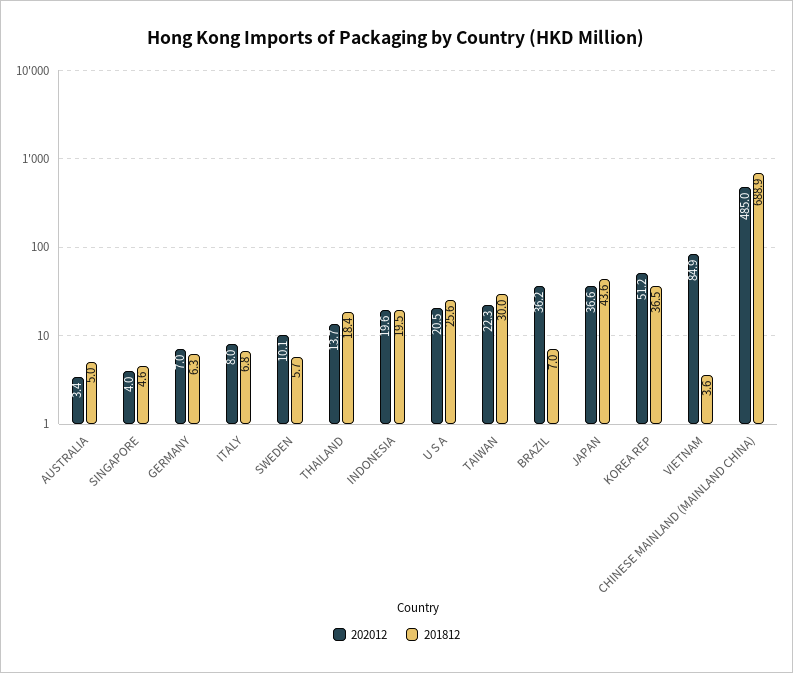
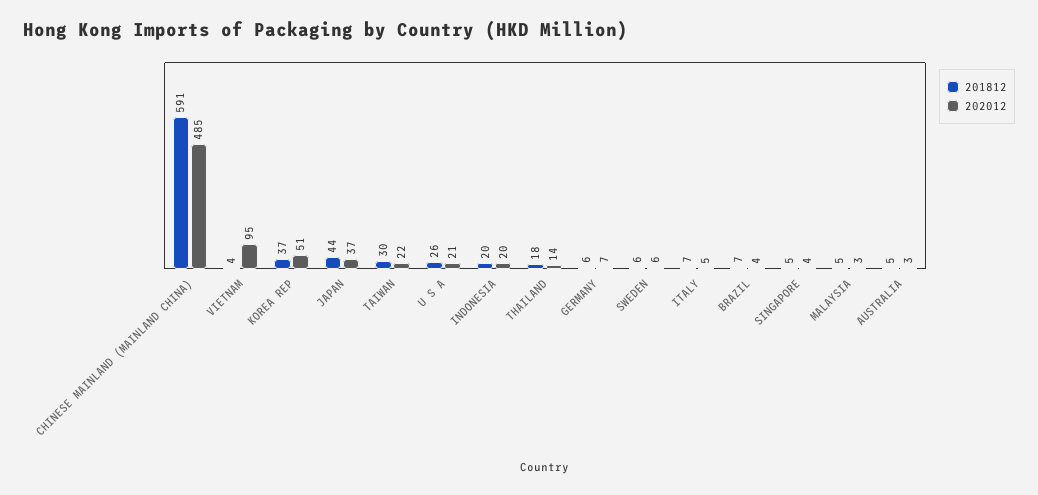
202012, ITALY: 8 -> 5
202012, SWEDEN: 10.1 -> 6
202012, BRAZIL: 36.2 -> 4
202012, VIETNAM: 84.9 -> 95
201812, CHINESE MAINLAND (MAINLAND CHINA): 688.9 -> 591
201812, MALAYSIA: none -> 5
202012, MALAYSIA: none -> 3

